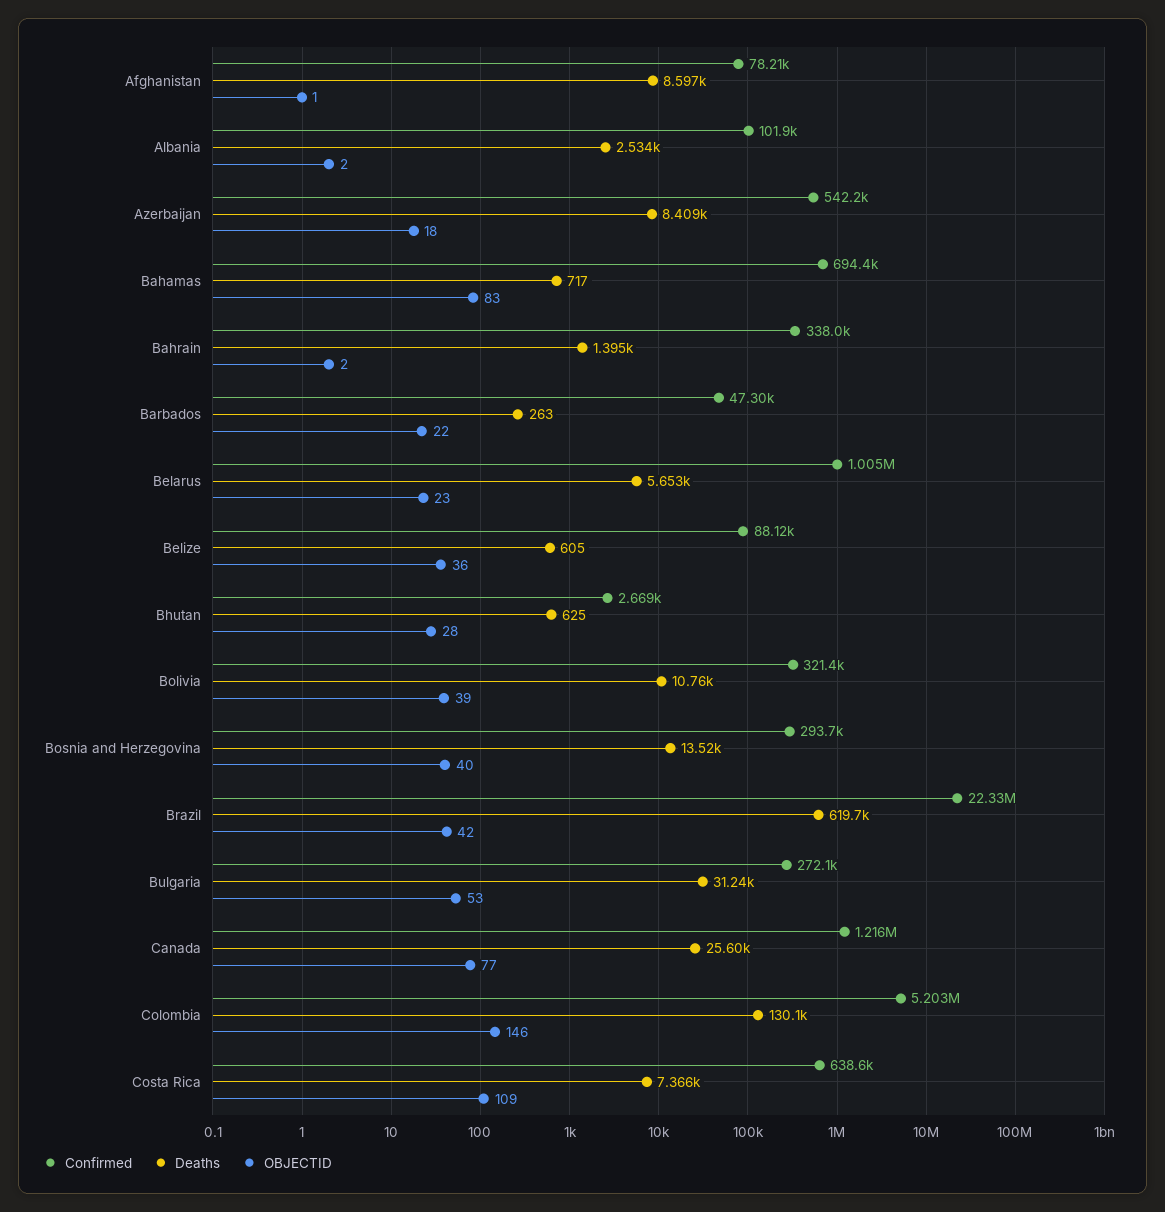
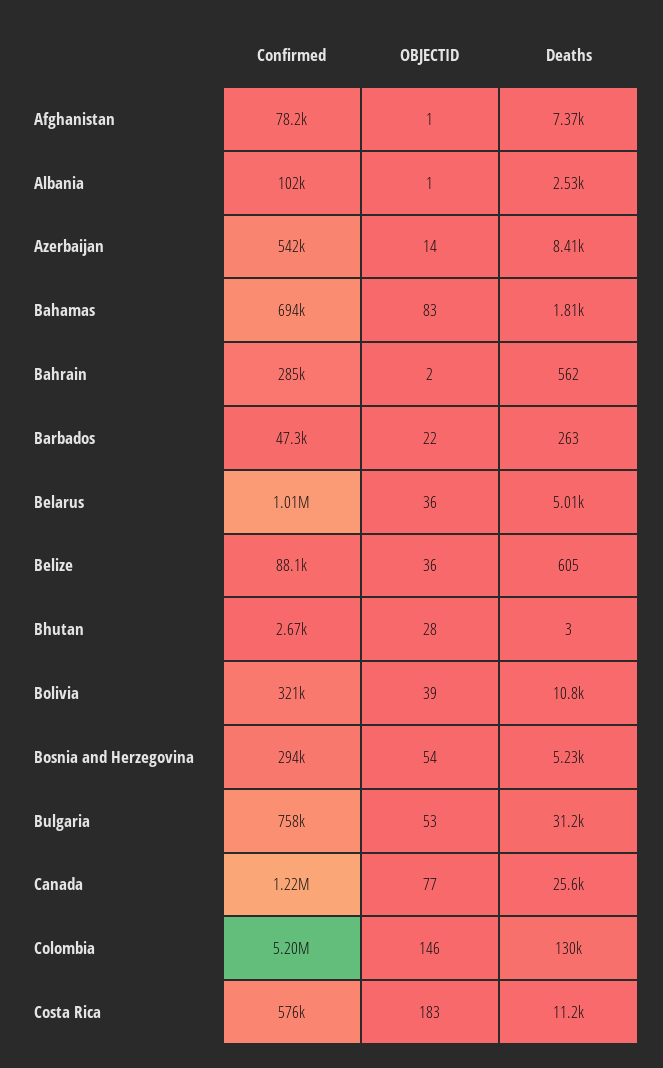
Deaths, Afghanistan: 8597 -> 7370
OBJECTID, Albania: 2 -> 1
OBJECTID, Azerbaijan: 18 -> 14
Deaths, Bahamas: 717 -> 1810
Confirmed, Bahrain: 338000 -> 285000
Deaths, Bahrain: 1395 -> 562
Deaths, Belarus: 5653 -> 5010
OBJECTID, Belarus: 23 -> 36
Deaths, Bhutan: 625 -> 3
Deaths, Bosnia and Herzegovina: 13520 -> 5230
OBJECTID, Bosnia and Herzegovina: 40 -> 54
Confirmed, Brazil: 22330000 -> none
Deaths, Brazil: 619700 -> none
OBJECTID, Brazil: 42 -> none
Confirmed, Bulgaria: 272100 -> 758000
Confirmed, Costa Rica: 638600 -> 576000
Deaths, Costa Rica: 7366 -> 11200
OBJECTID, Costa Rica: 109 -> 183

